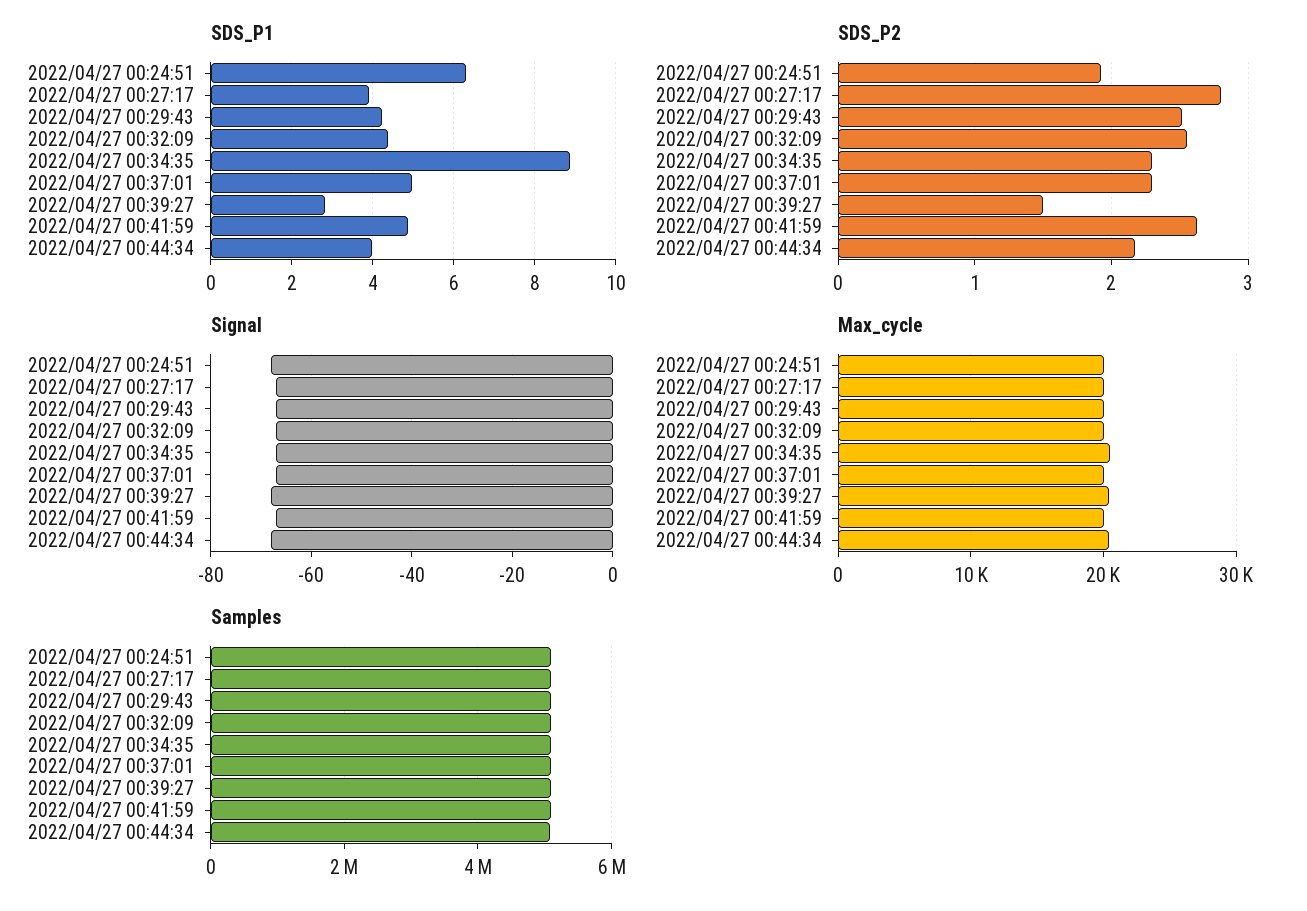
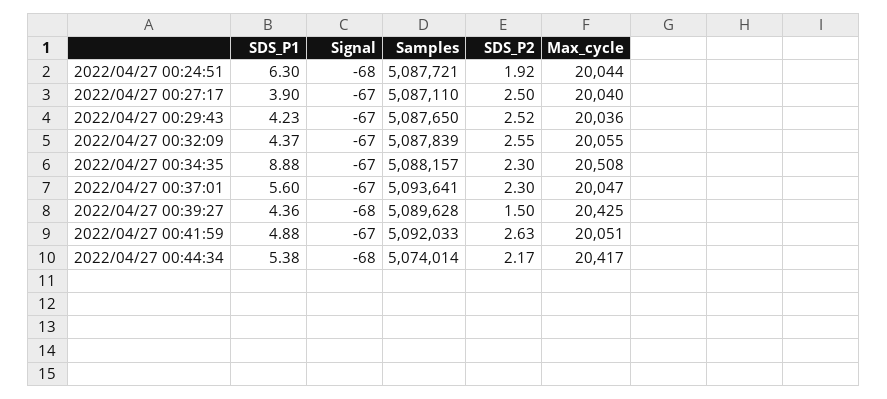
SDS_P1, 2022/04/27 00:37:01: 5 -> 5.6
SDS_P1, 2022/04/27 00:39:27: 2.8 -> 4.36
SDS_P1, 2022/04/27 00:44:34: 4 -> 5.38
SDS_P2, 2022/04/27 00:27:17: 2.8 -> 2.5

